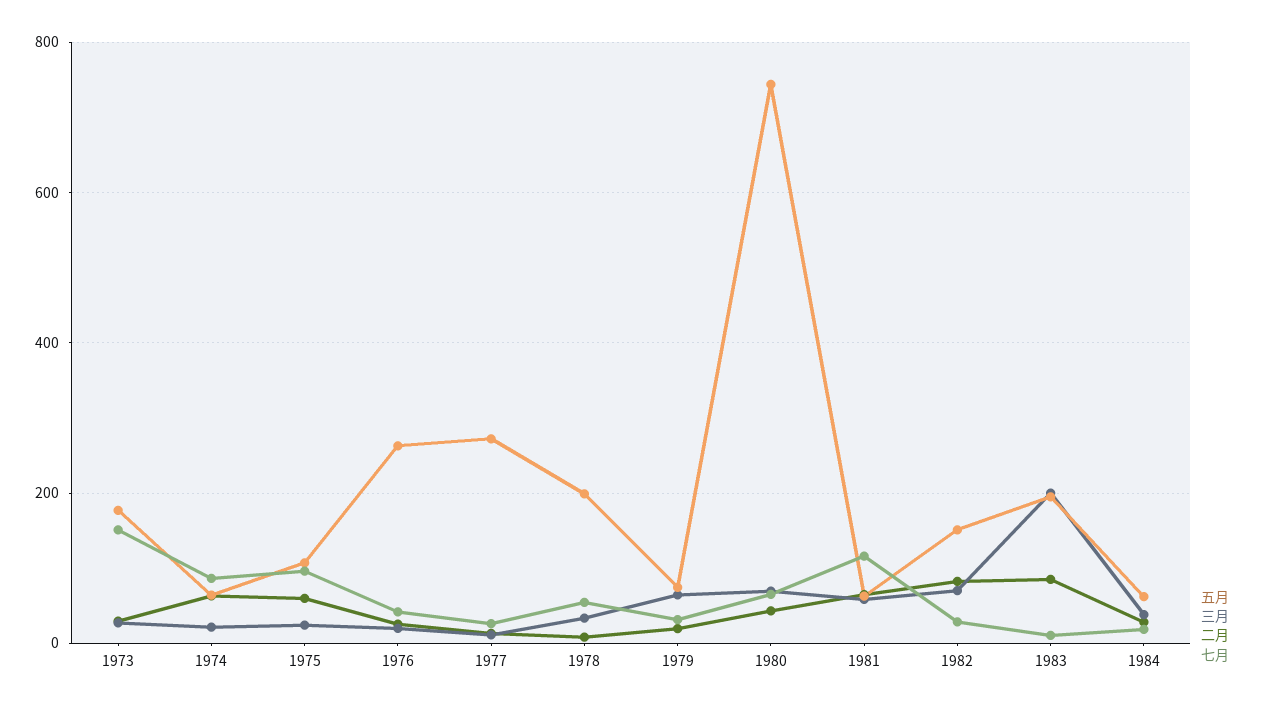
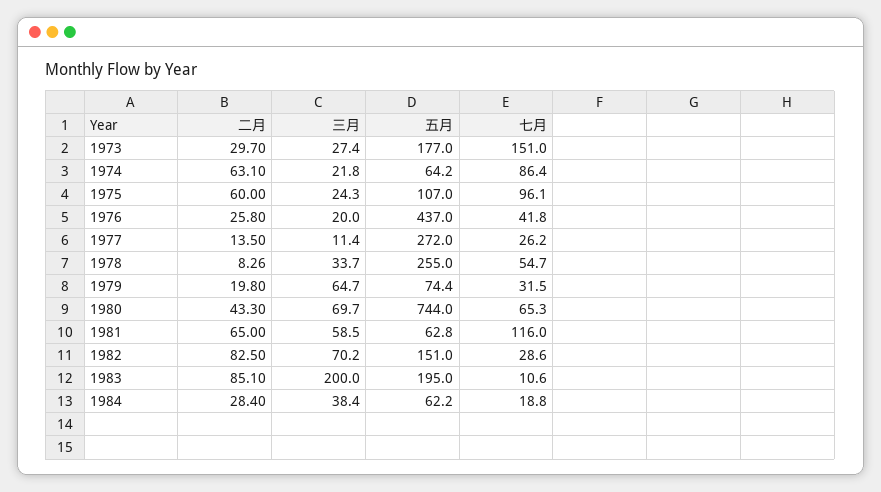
五月, 1976: 260 -> 437
五月, 1978: 200 -> 255

